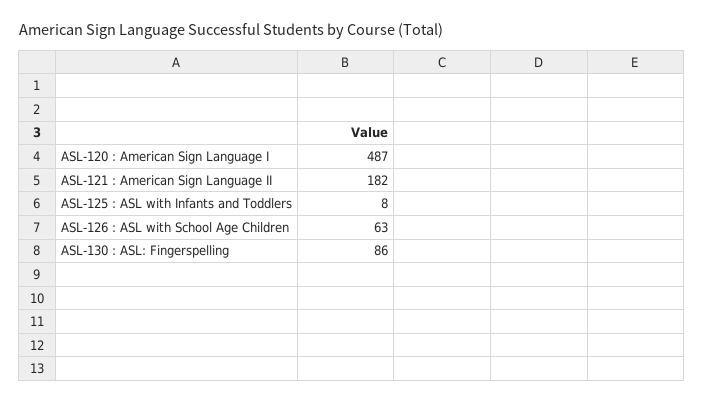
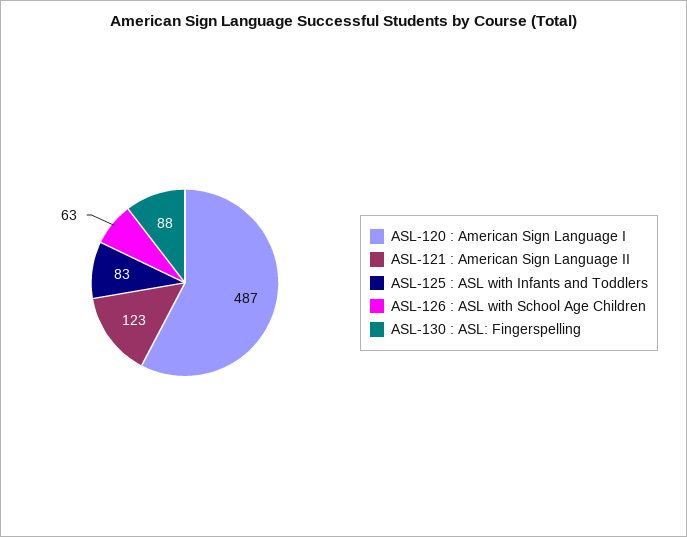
ASL-121 : American Sign Language II: 182 -> 123
ASL-125 : ASL with Infants and Toddlers: 8 -> 83
ASL-130 : ASL: Fingerspelling: 86 -> 88

